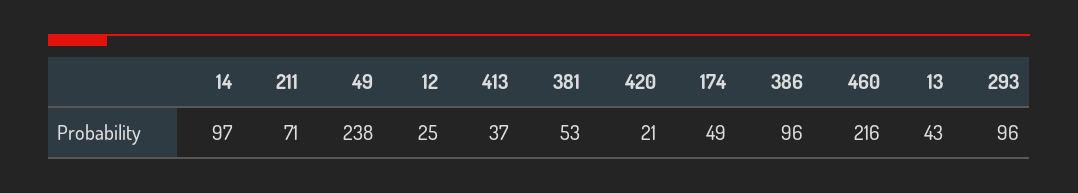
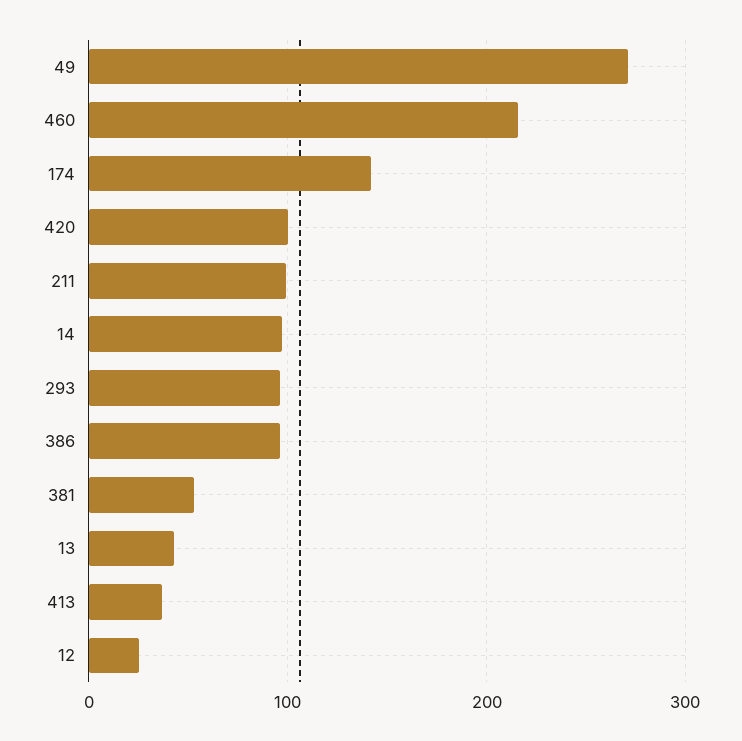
211: 71 -> 100
49: 238 -> 270
420: 21 -> 100
174: 49 -> 140

